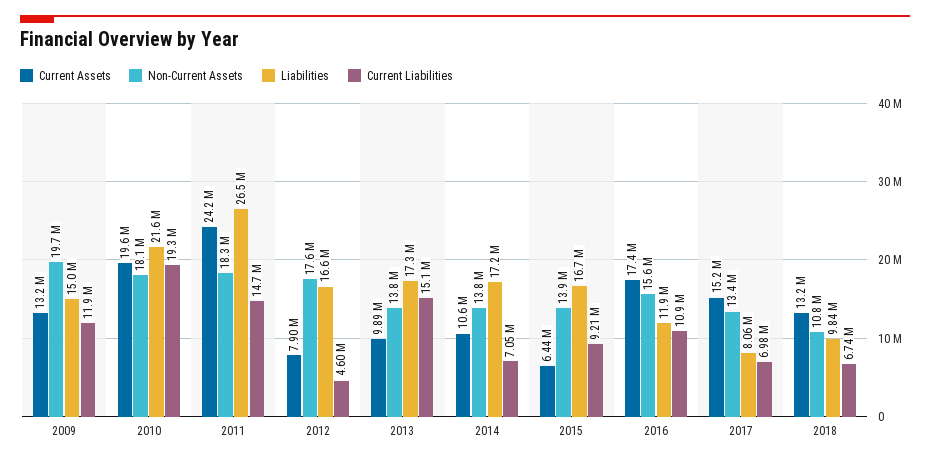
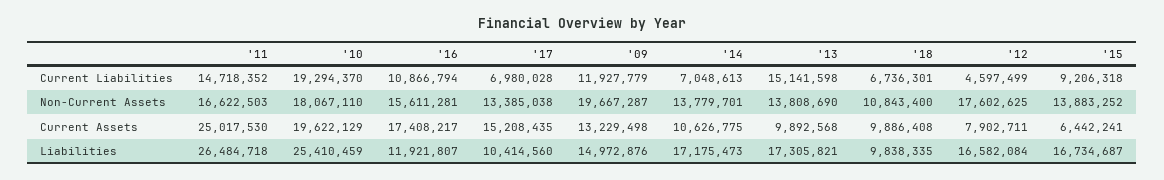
Liabilities, 2010: 21600000 -> 25410459
Current Assets, 2011: 24200000 -> 25017530
Non-Current Assets, 2011: 18300000 -> 16622503
Liabilities, 2017: 8060000 -> 10414560
Current Assets, 2018: 13200000 -> 9886408

